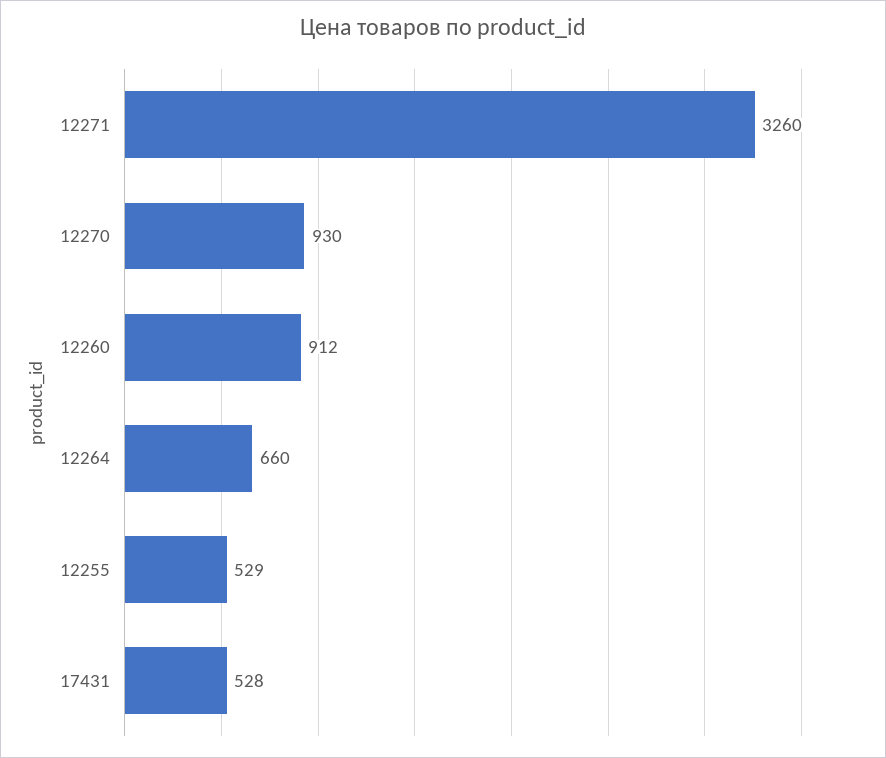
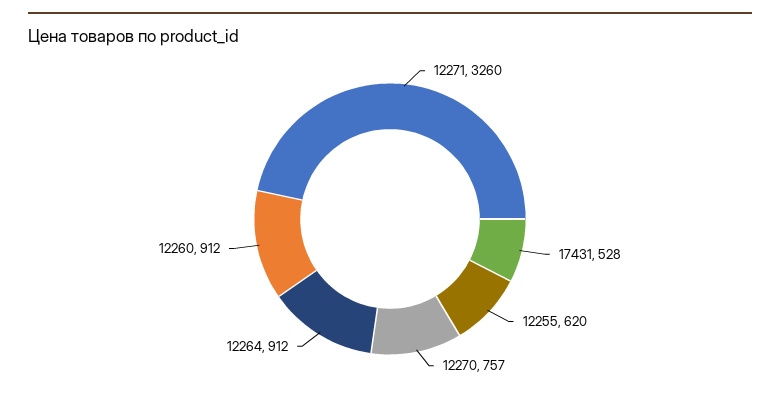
12270: 930 -> 757
12264: 660 -> 912
12255: 529 -> 620

